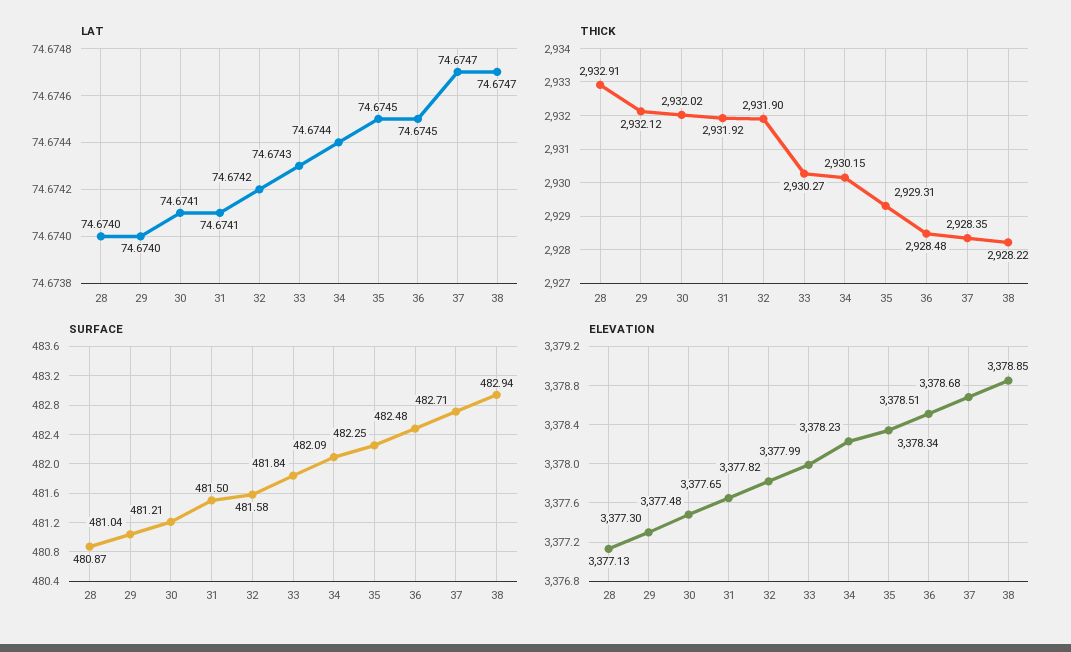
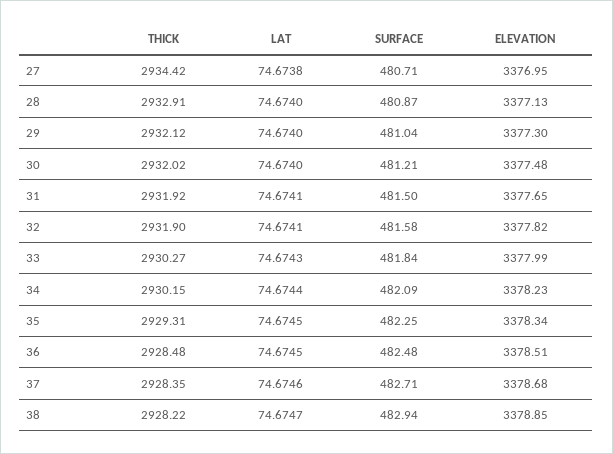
LAT, 30: 74.6741 -> 74.674
LAT, 32: 74.6742 -> 74.6741
LAT, 37: 74.6747 -> 74.6746
THICK, 27: none -> 2934.42
LAT, 27: none -> 74.6738
SURFACE, 27: none -> 480.71
ELEVATION, 27: none -> 3376.95

